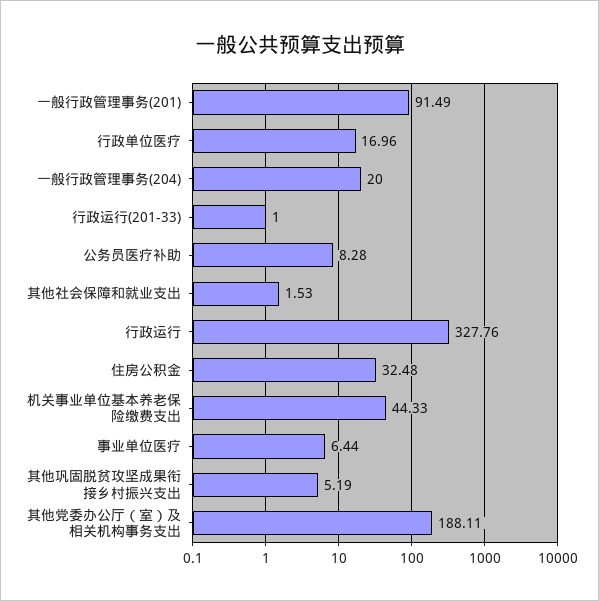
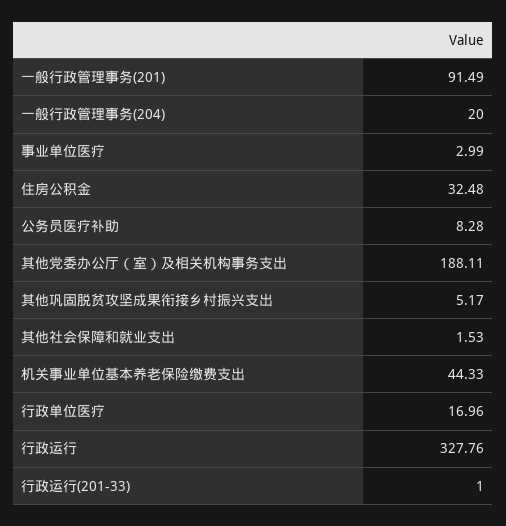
事业单位医疗: 6.44 -> 2.99
其他巩固脱贫攻坚成果衔接乡村振兴支出: 5.19 -> 5.17

